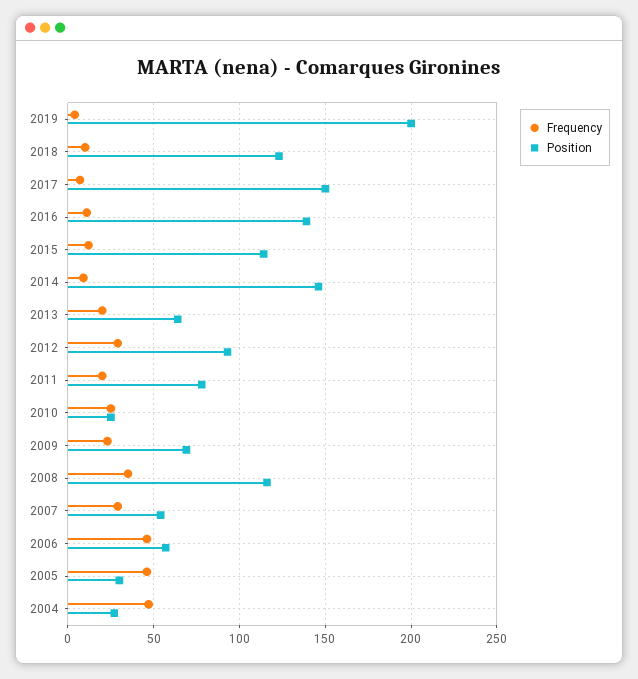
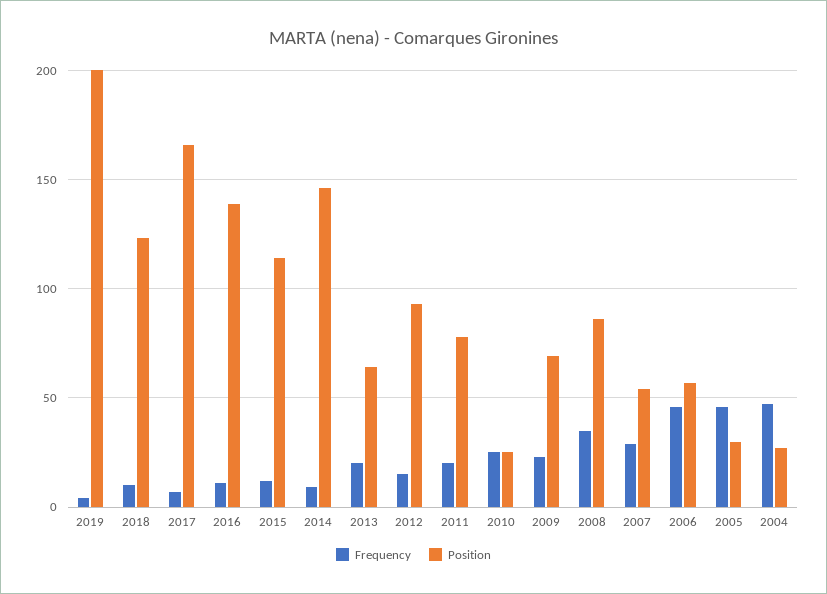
Position, 2017: 150 -> 165
Frequency, 2012: 30 -> 15
Position, 2008: 115 -> 85

